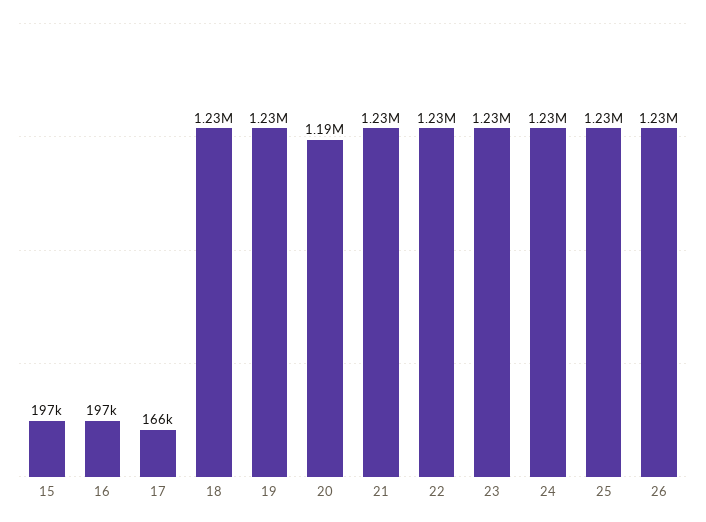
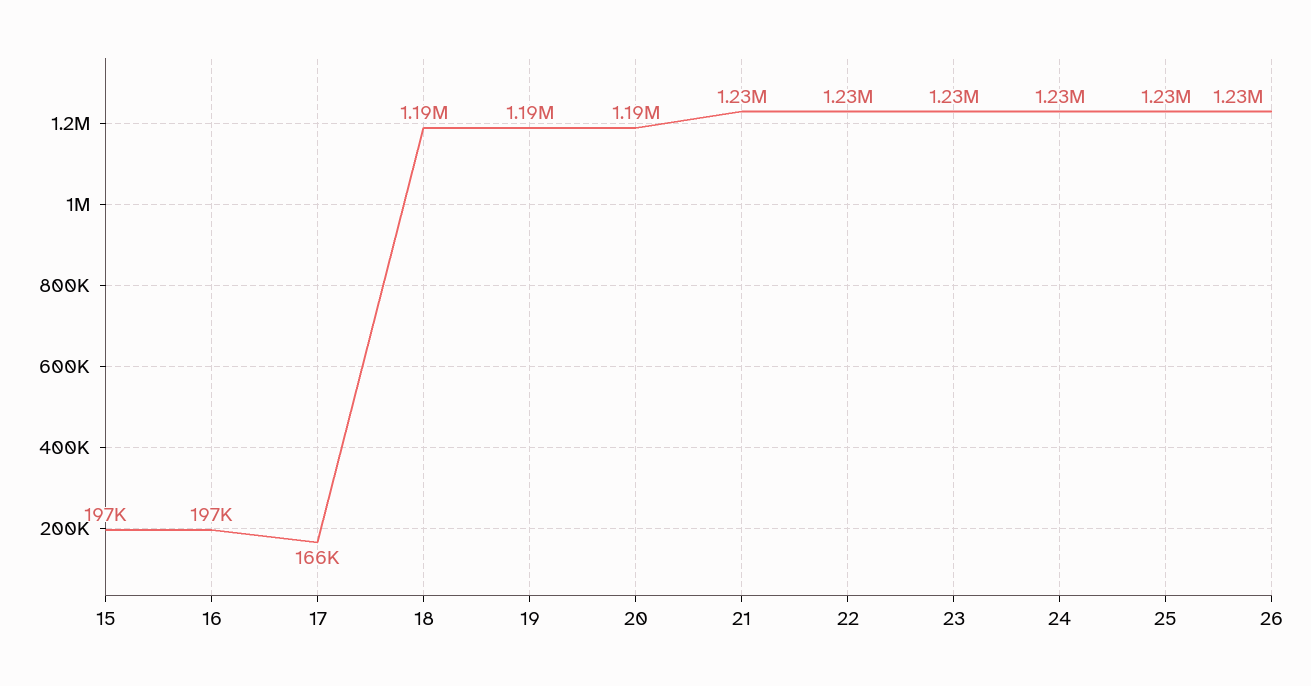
18: 1230000 -> 1190000
19: 1230000 -> 1190000

